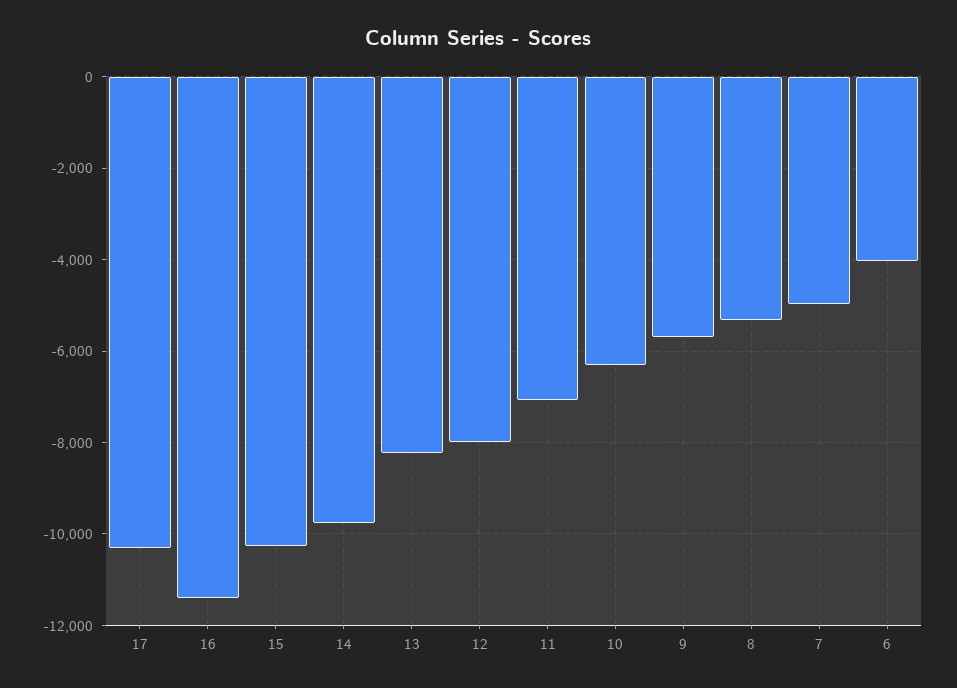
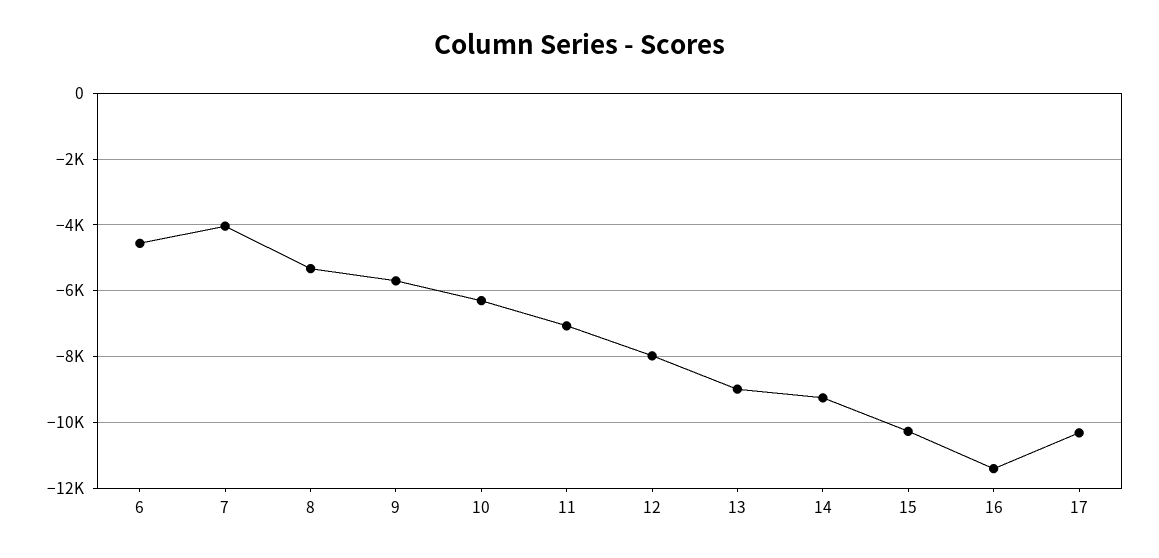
14: -9800 -> -9200
13: -8200 -> -9000
7: -5000 -> -4000
6: -4000 -> -4600

